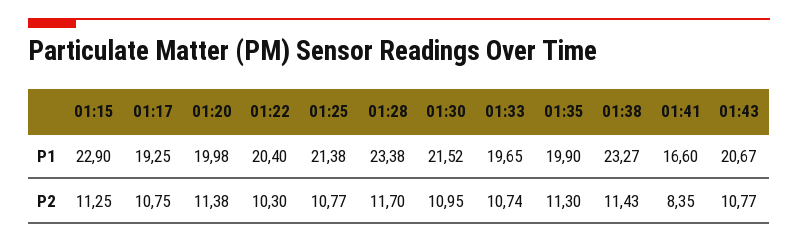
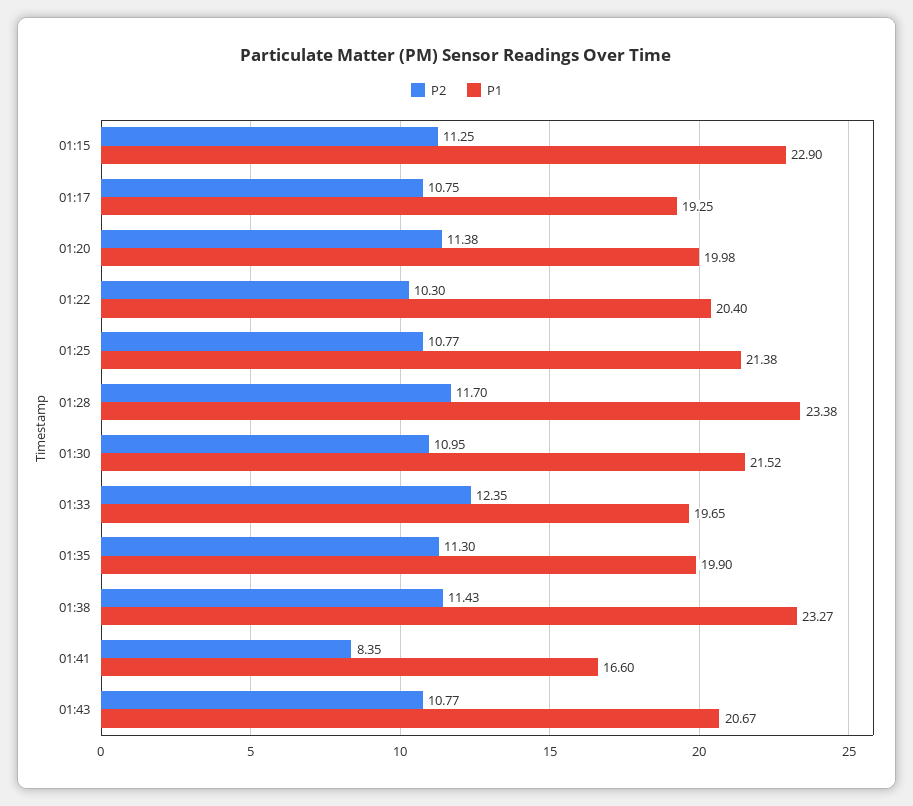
P2, 01:33: 10.74 -> 12.35

